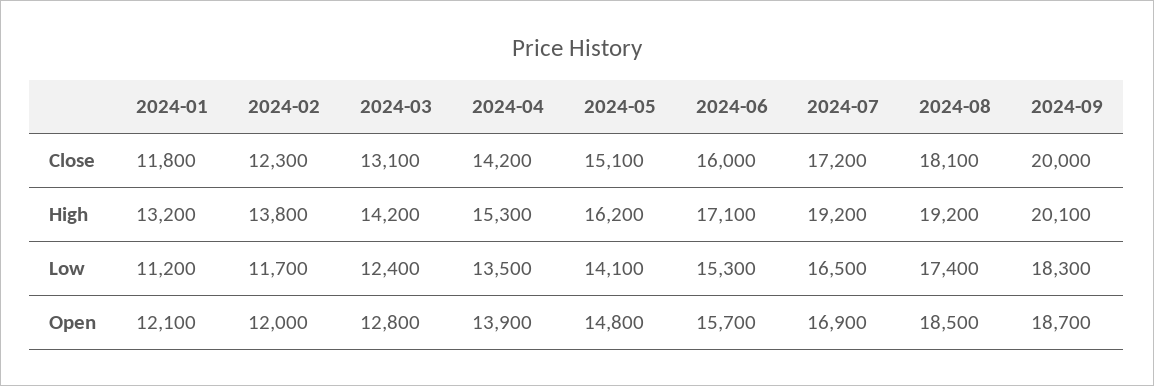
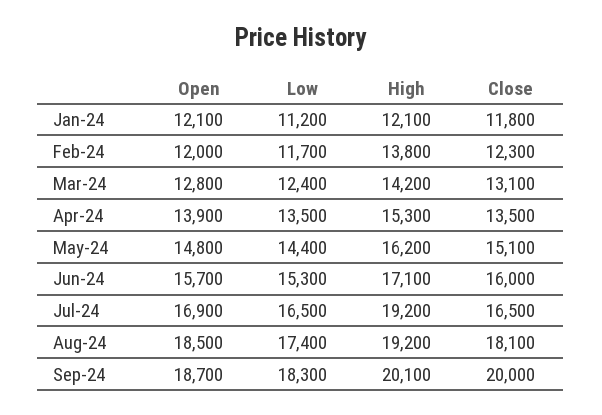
2024-04, Close: 14200 -> 13500
2024-07, Close: 17200 -> 16500
2024-01, High: 13200 -> 12100
2024-05, Low: 14100 -> 14400

